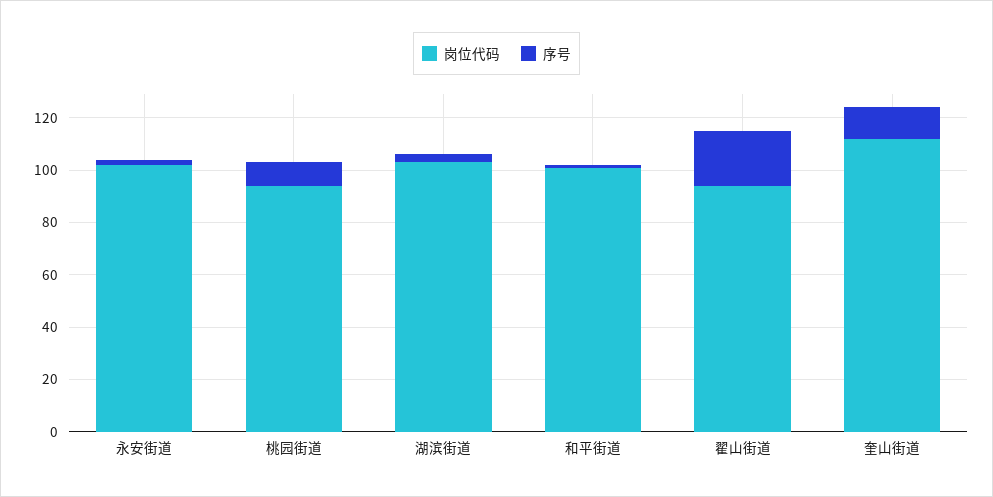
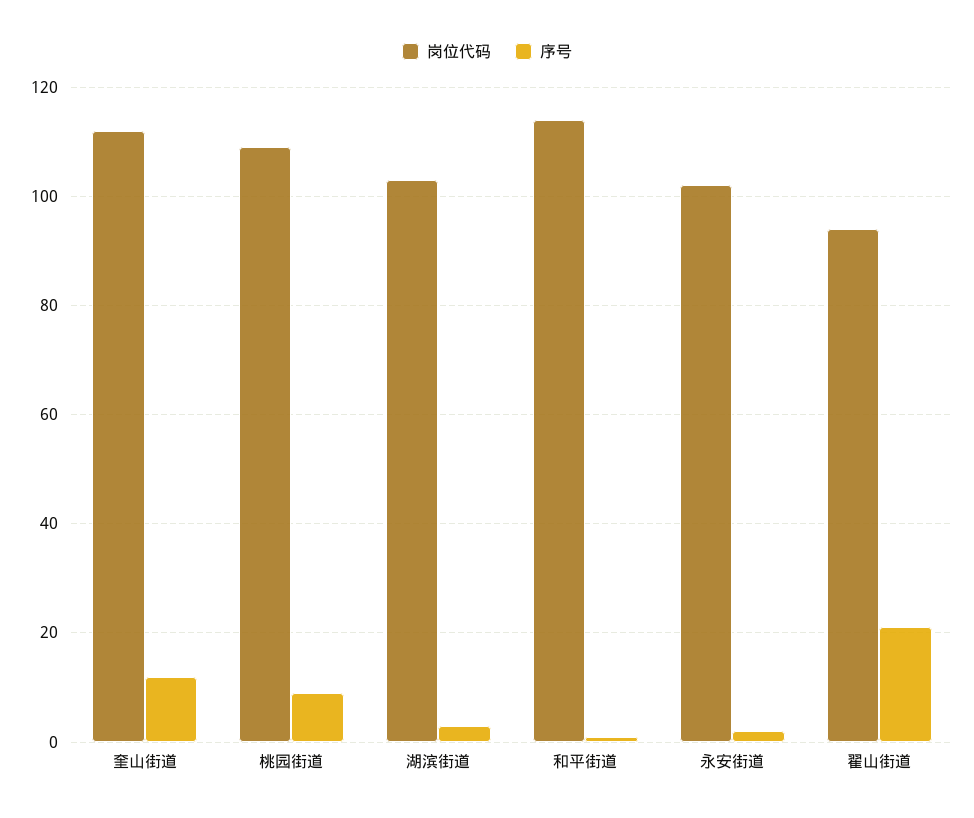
岗位代码, 桃园街道: 95 -> 110
岗位代码, 和平街道: 100 -> 115

